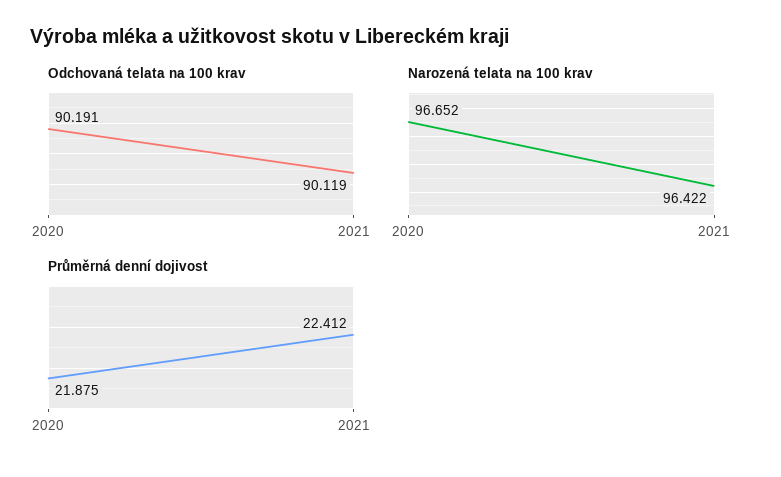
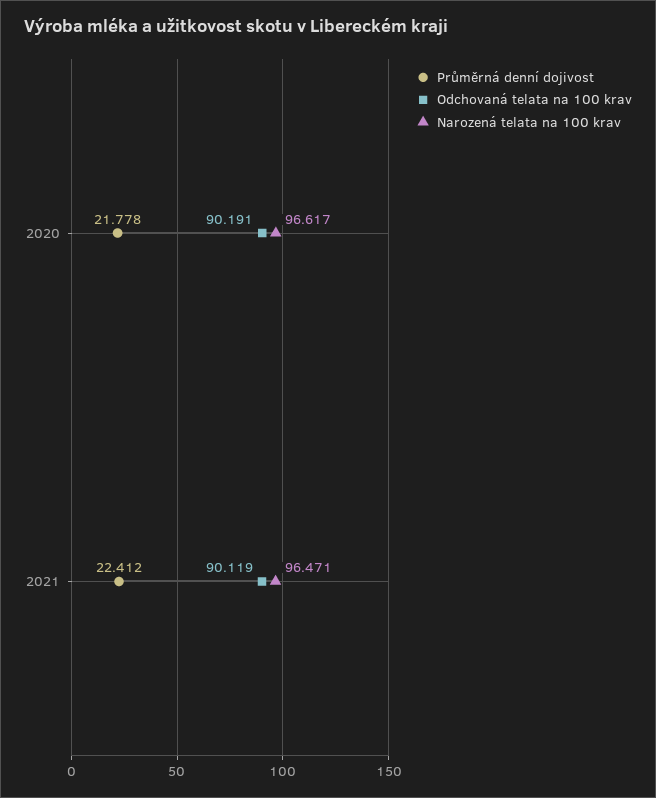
Narozená telata na 100 krav, 2020: 96.652 -> 96.617
Narozená telata na 100 krav, 2021: 96.422 -> 96.471
Průměrná denní dojivost, 2020: 21.875 -> 21.778

